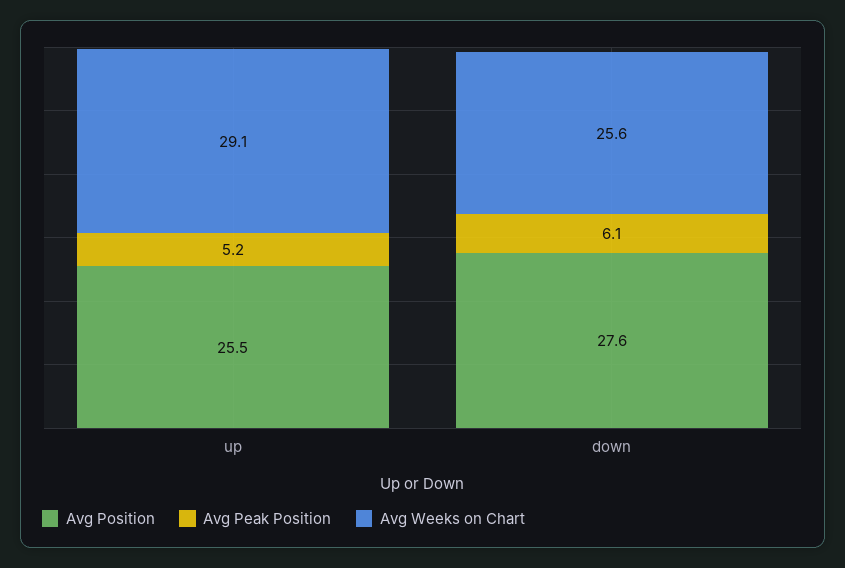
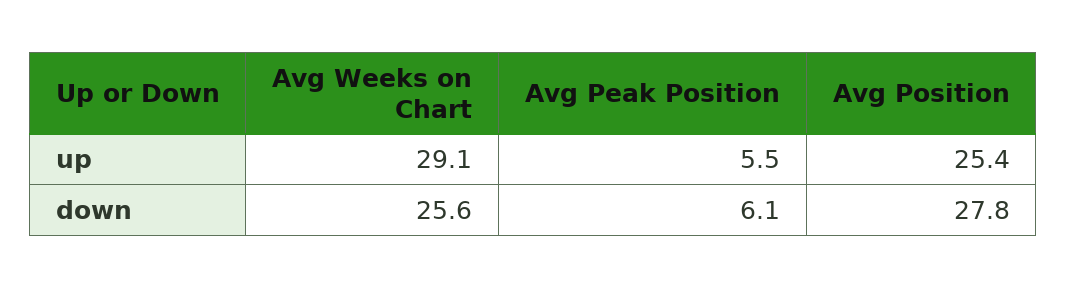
Avg Position, up: 25.5 -> 25.4
Avg Peak Position, up: 5.2 -> 5.5
Avg Position, down: 27.6 -> 27.8

